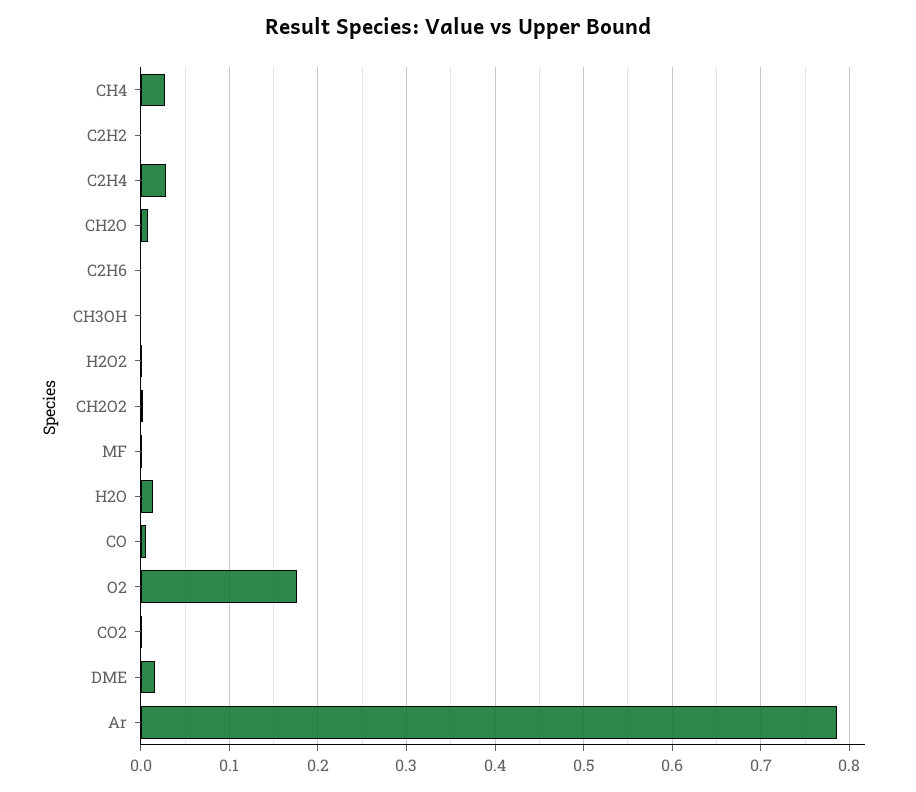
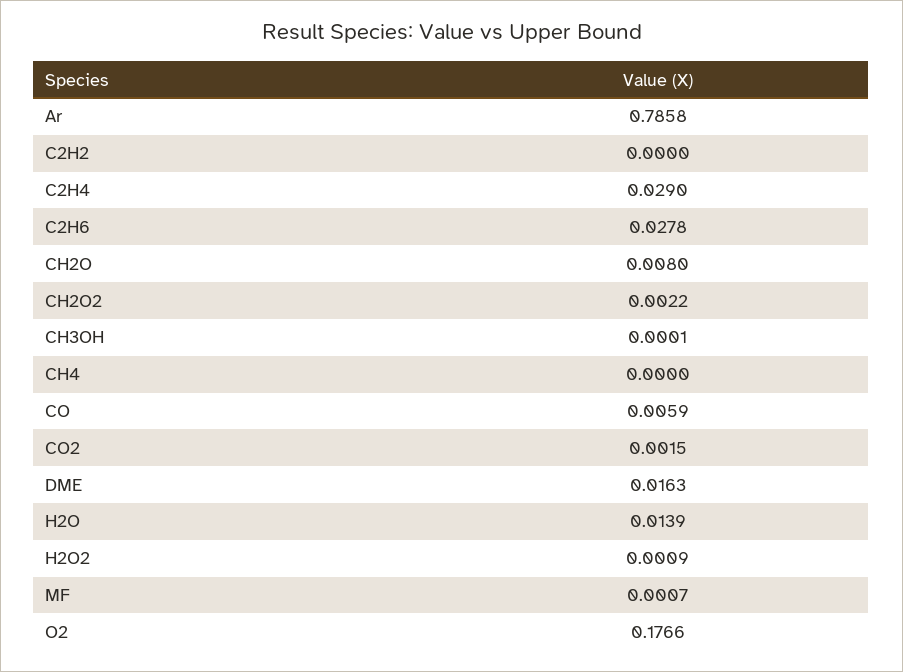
CH4: 0.03 -> 0
C2H6: 0 -> 0.0278

